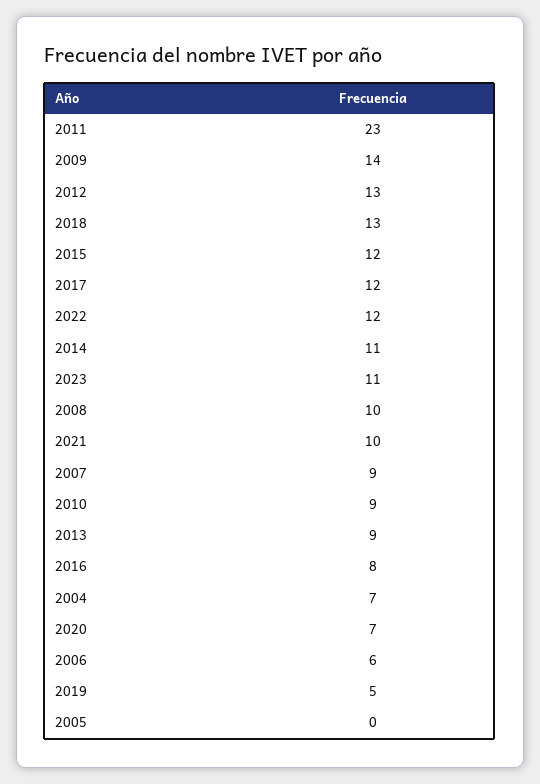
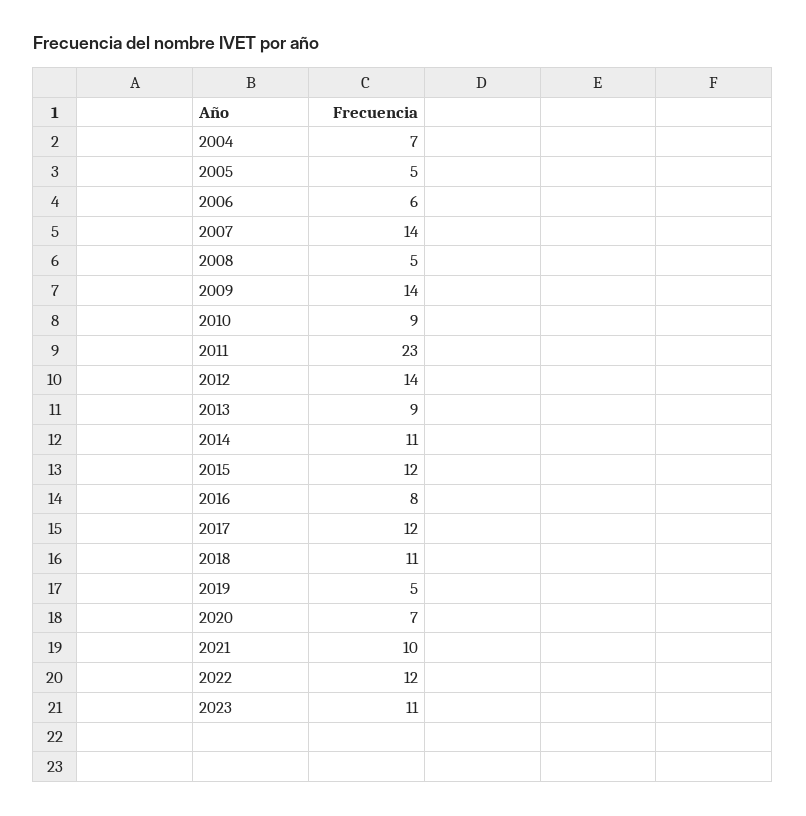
2012: 13 -> 14
2018: 13 -> 11
2008: 10 -> 5
2007: 9 -> 14
2005: 0 -> 5

